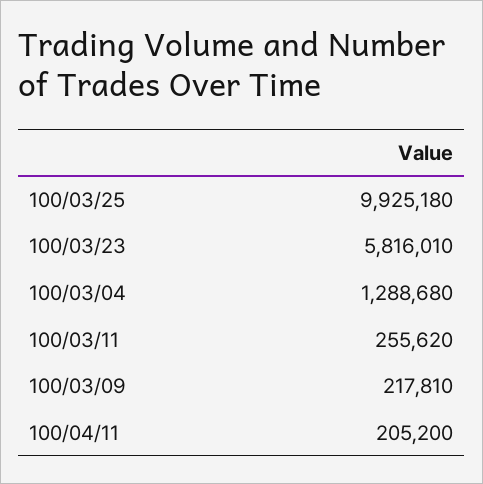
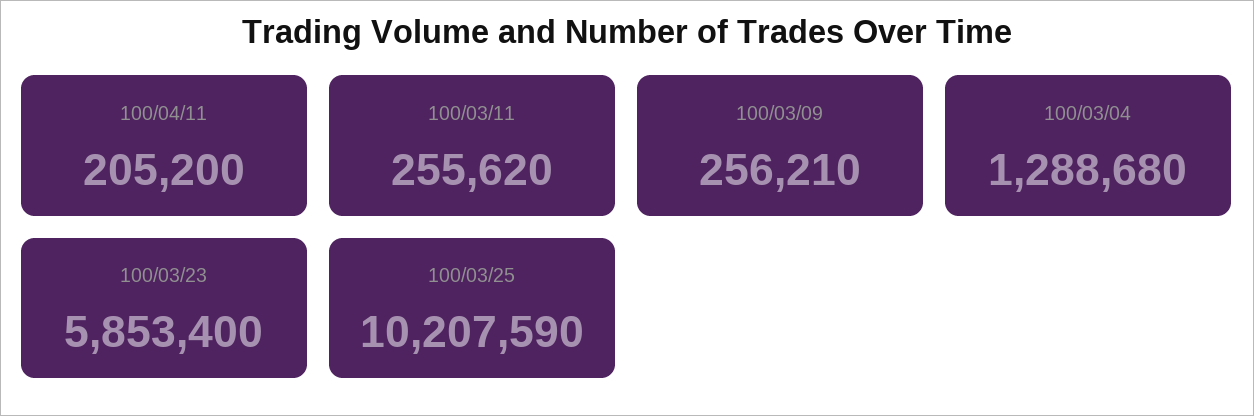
100/03/25: 9925180 -> 10207590
100/03/23: 5816010 -> 5853400
100/03/09: 217810 -> 256210

